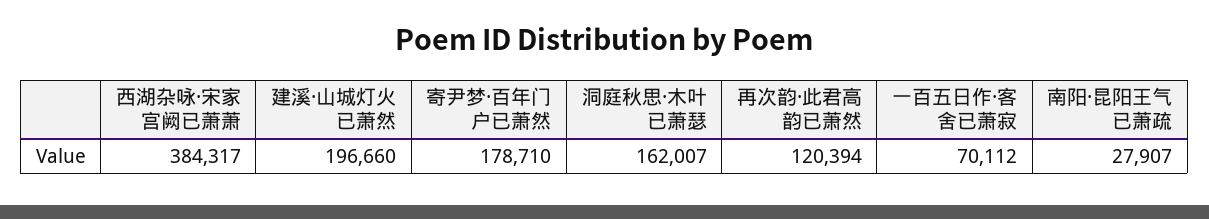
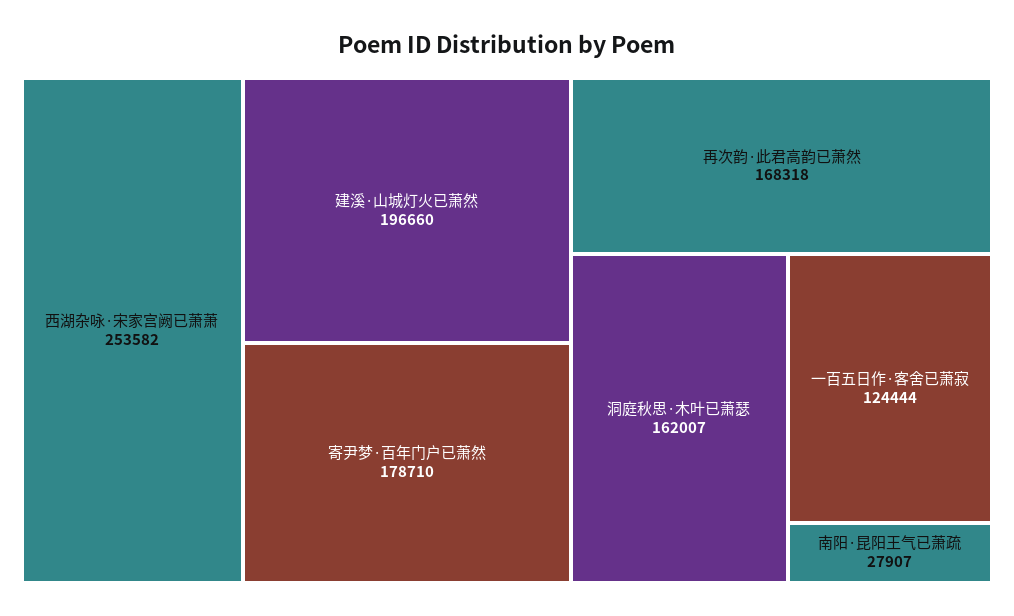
西湖杂咏·宋家宫阙已萧萧: 384317 -> 253582
再次韵·此君高韵已萧然: 120394 -> 168318
一百五日作·客舍已萧寂: 70112 -> 124444

